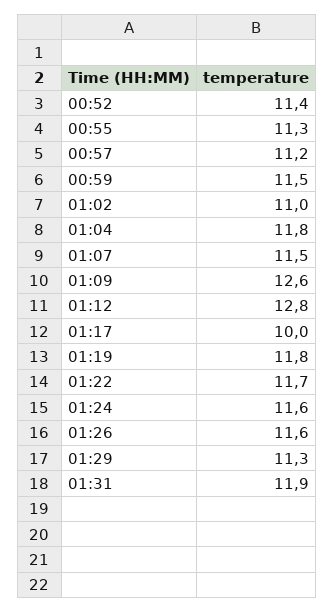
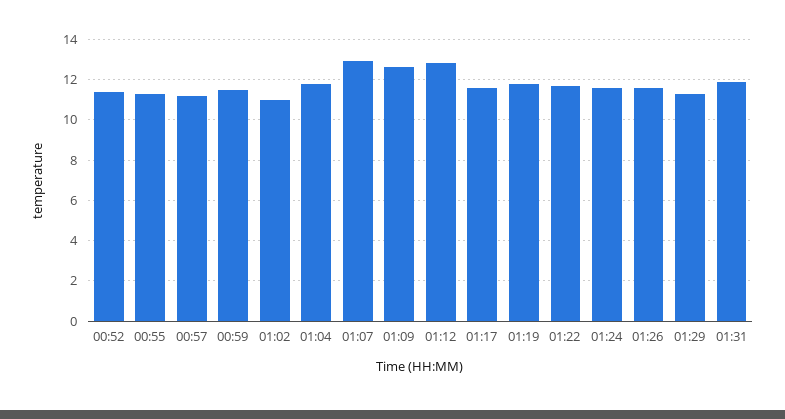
01:07: 11.5 -> 13
01:17: 10 -> 11.5

